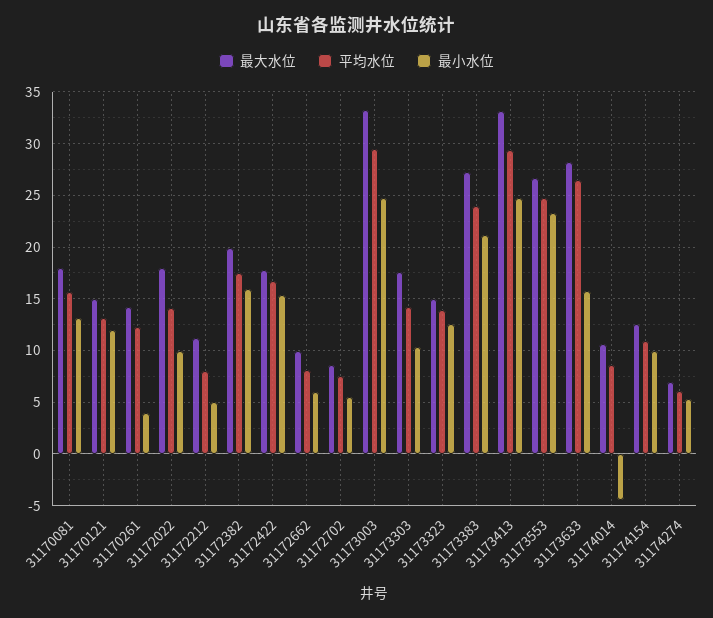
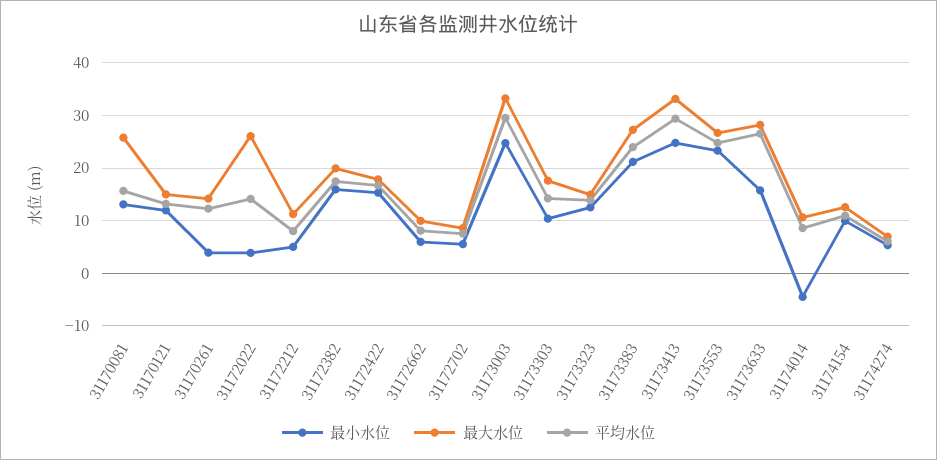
最大水位, 31170081: 18 -> 26
最大水位, 31172022: 18 -> 26
最小水位, 31172022: 10 -> 4

